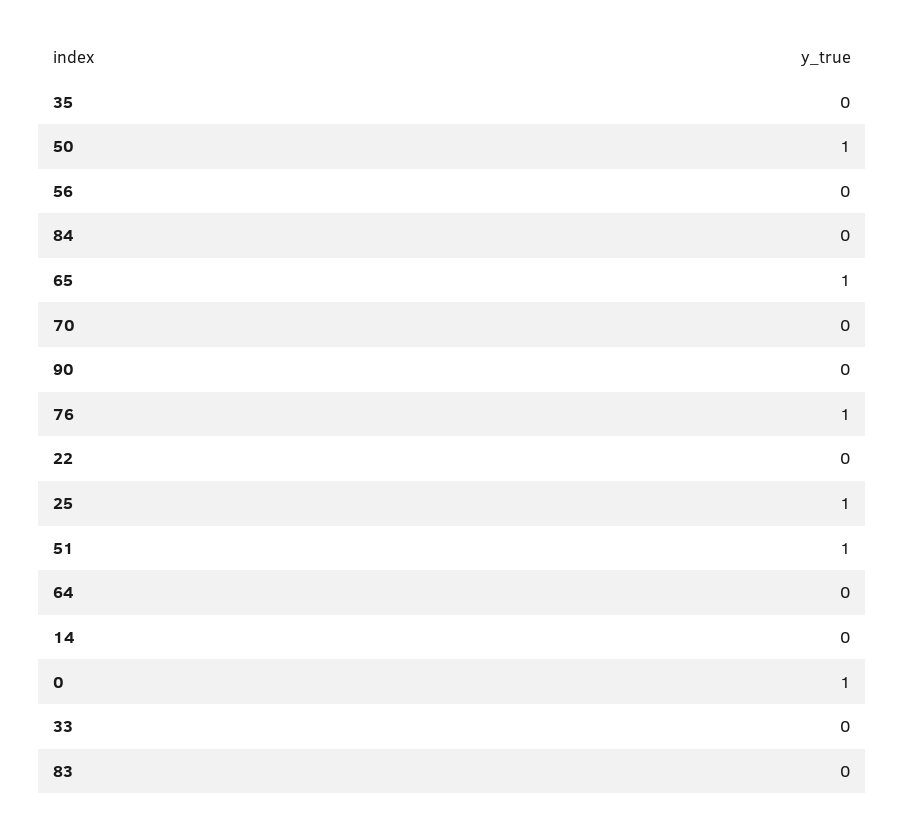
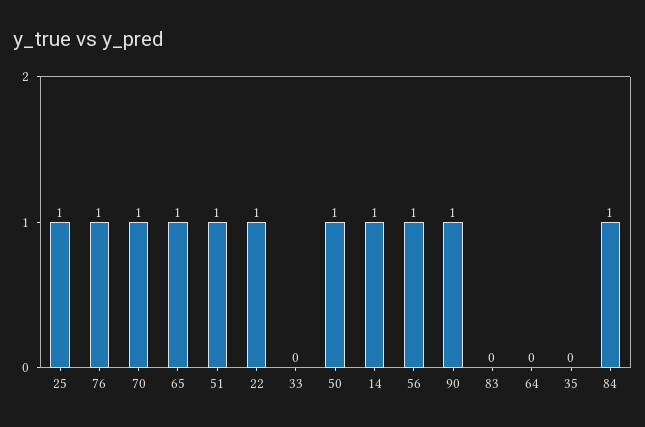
56: 0 -> 1
84: 0 -> 1
70: 0 -> 1
90: 0 -> 1
22: 0 -> 1
14: 0 -> 1
0: 1 -> none

